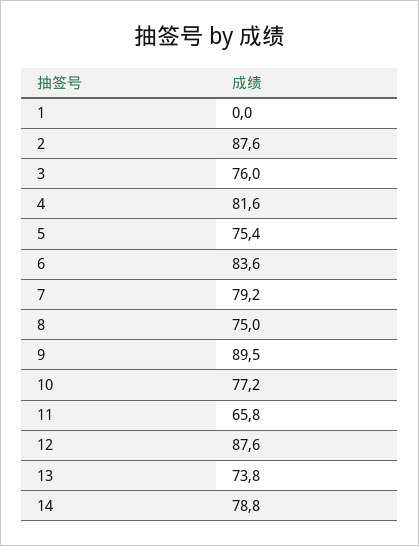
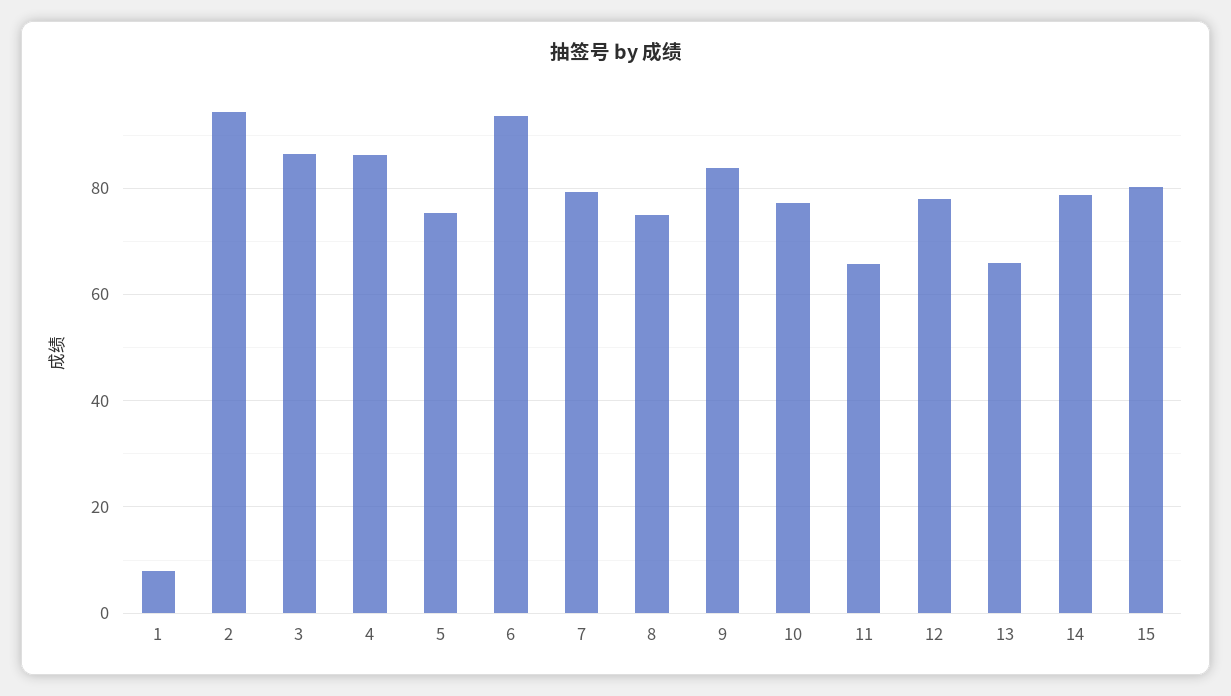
1: 0 -> 8
2: 87.6 -> 94
3: 76 -> 86
4: 81.6 -> 86
6: 83.6 -> 94
9: 89.5 -> 84
12: 87.6 -> 78
13: 73.8 -> 66
15: none -> 80

